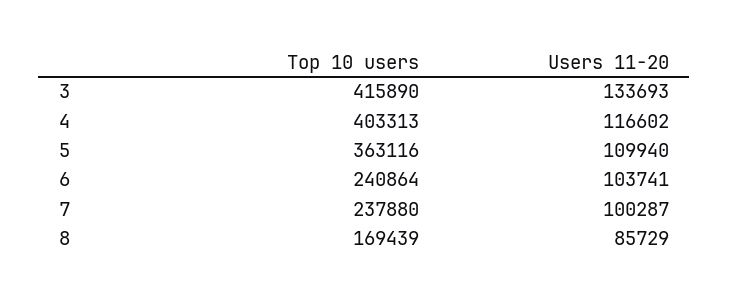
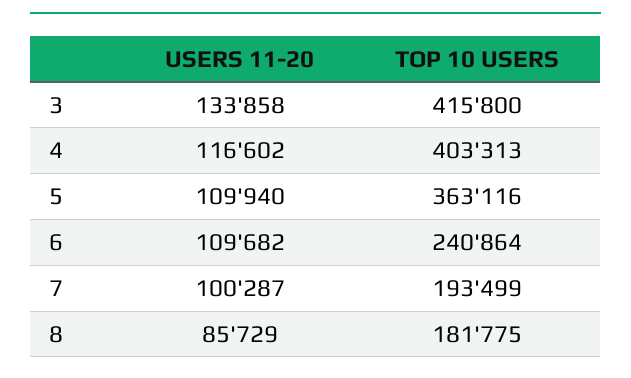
Top 10 users, 3: 415890 -> 415800
Users 11-20, 3: 133693 -> 133858
Users 11-20, 6: 103741 -> 109682
Top 10 users, 7: 237880 -> 193499
Top 10 users, 8: 169439 -> 181775

